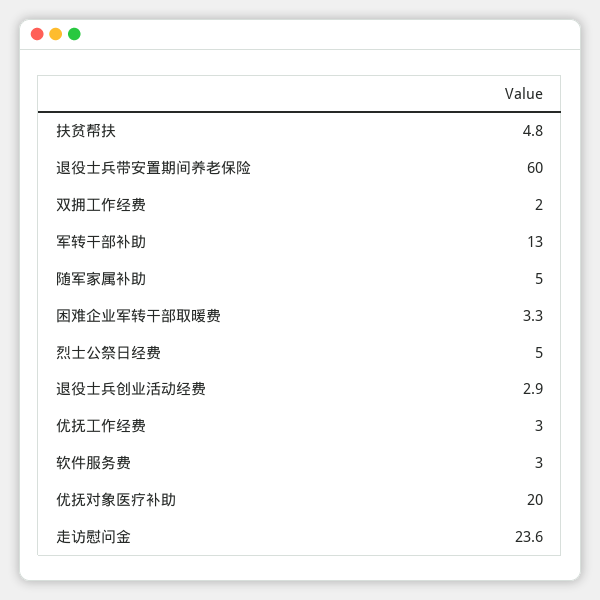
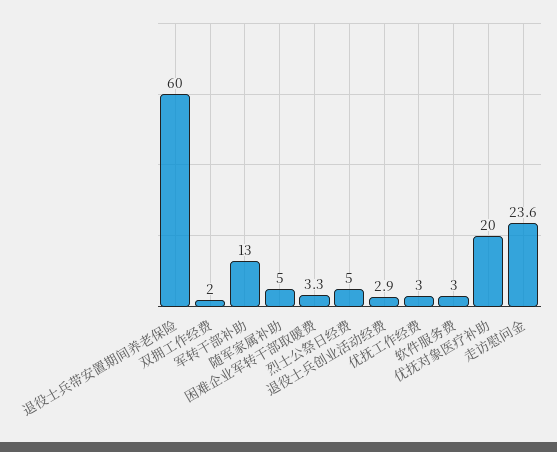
扶贫帮扶: 4.8 -> none

